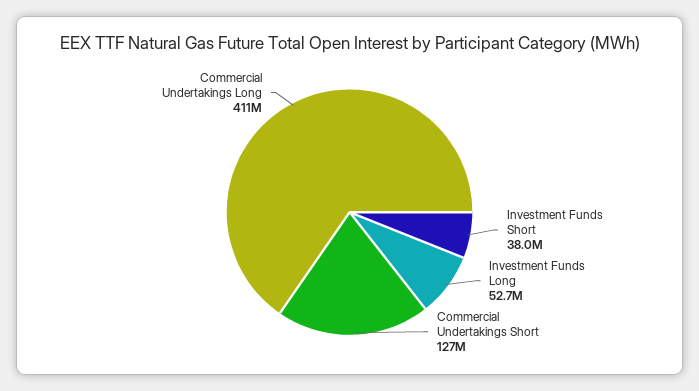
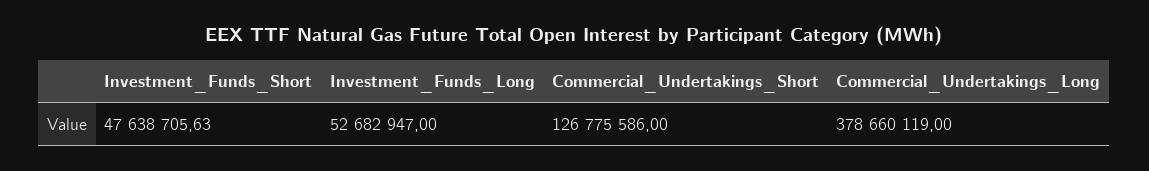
Investment Funds Short: 38000000 -> 47638705.63
Commercial Undertakings Long: 411000000 -> 378660119

